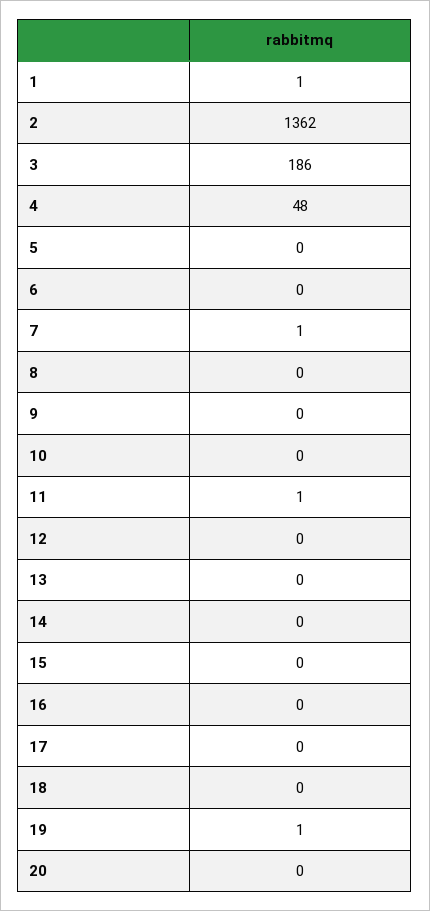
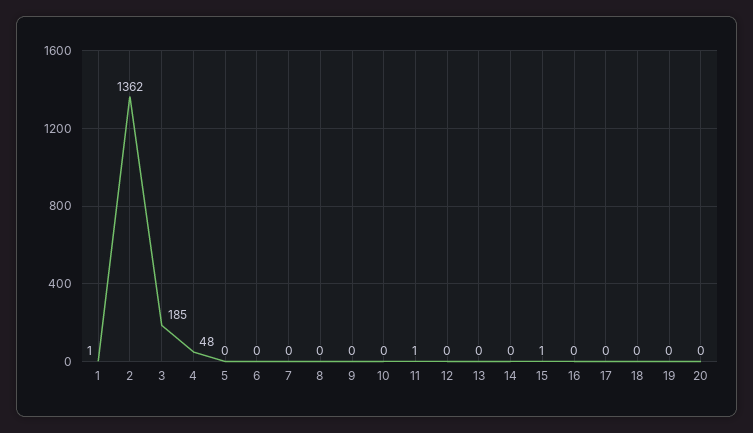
3: 186 -> 185
7: 1 -> 0
15: 0 -> 1
19: 1 -> 0

